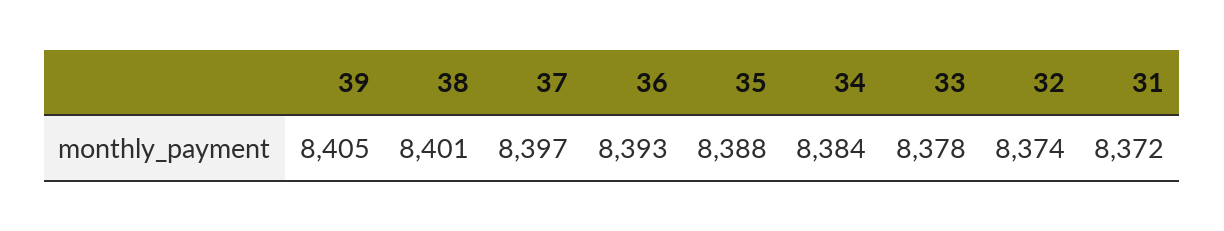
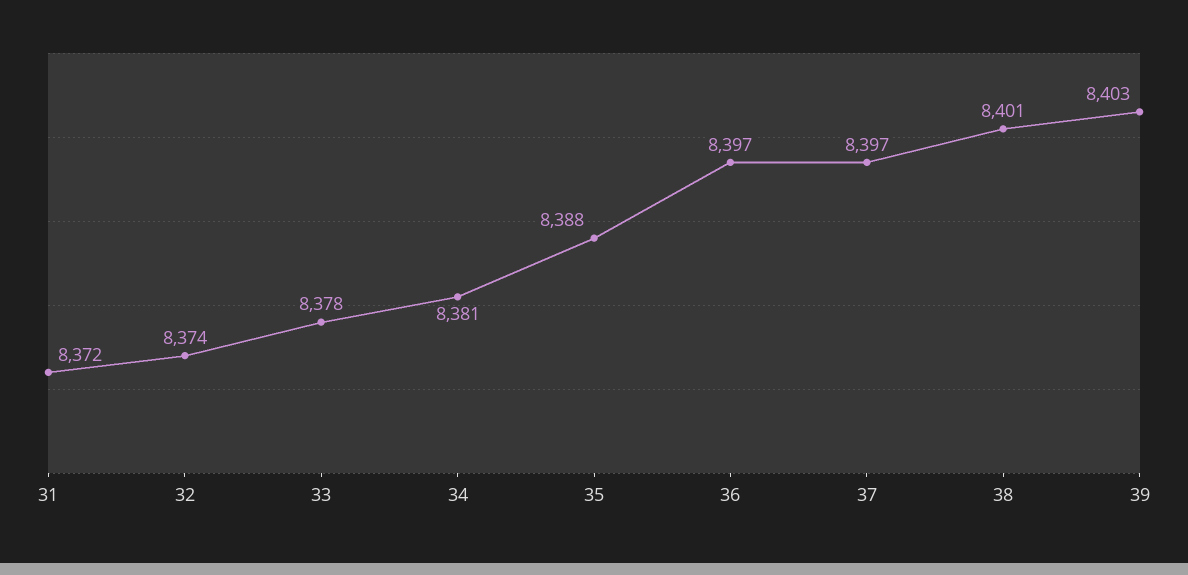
39: 8405 -> 8403
36: 8393 -> 8397
34: 8384 -> 8381

